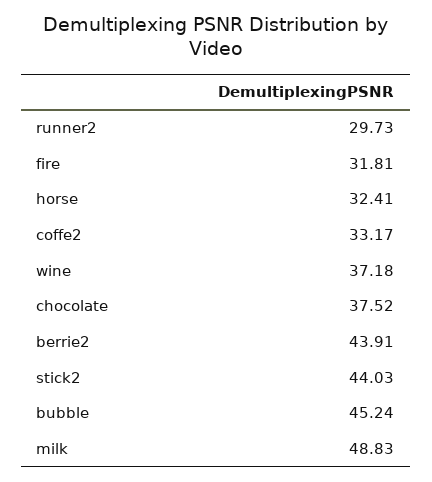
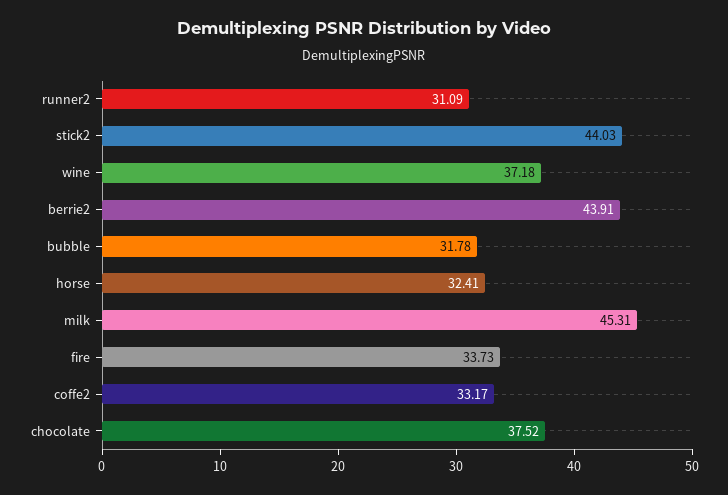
runner2: 29.73 -> 31.09
fire: 31.81 -> 33.73
bubble: 45.24 -> 31.78
milk: 48.83 -> 45.31

